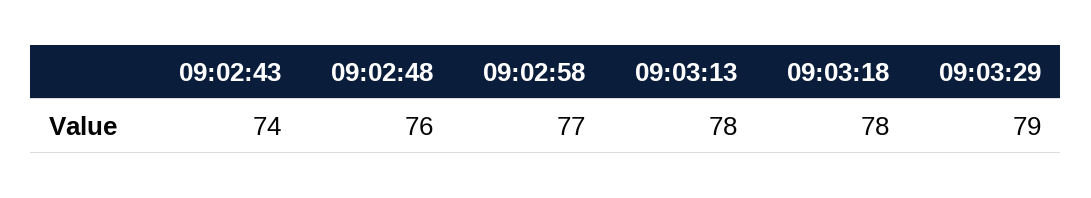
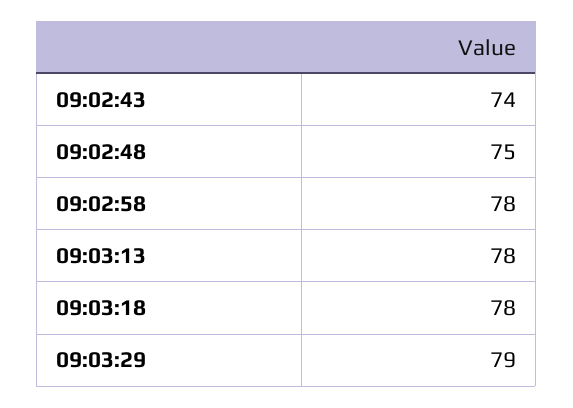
09:02:48: 76 -> 75
09:02:58: 77 -> 78

